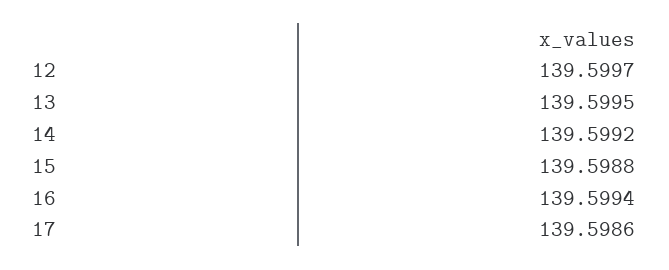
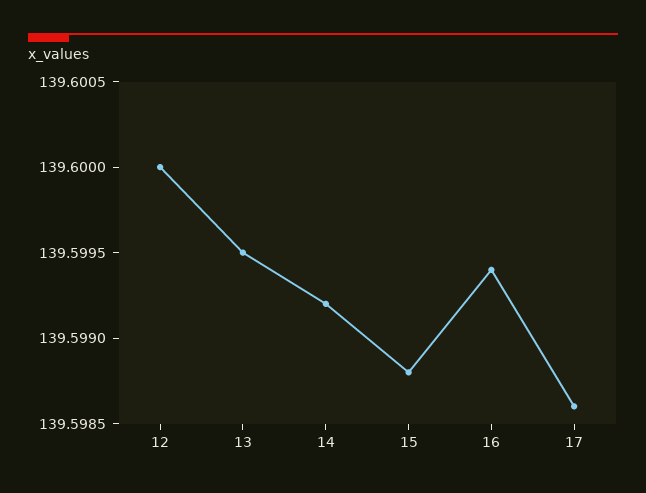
12: 139.5997 -> 139.6

